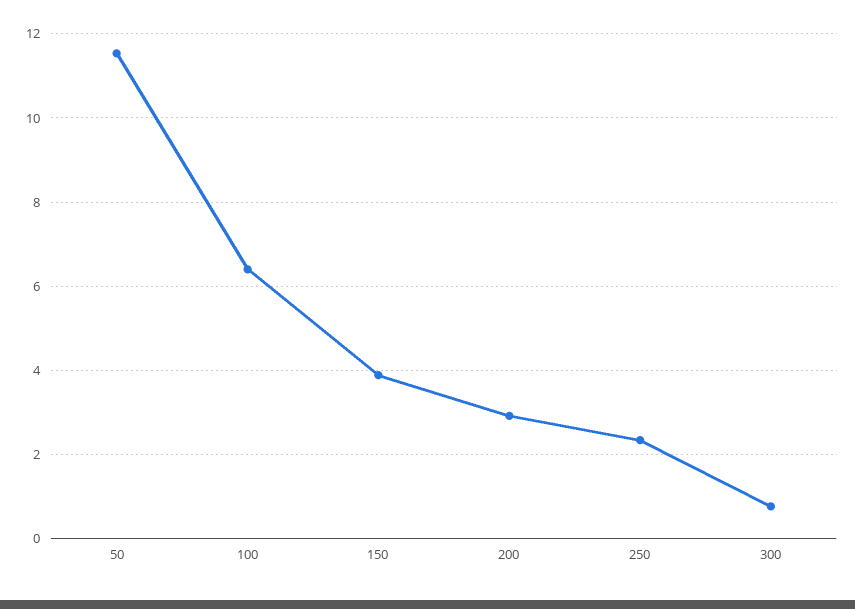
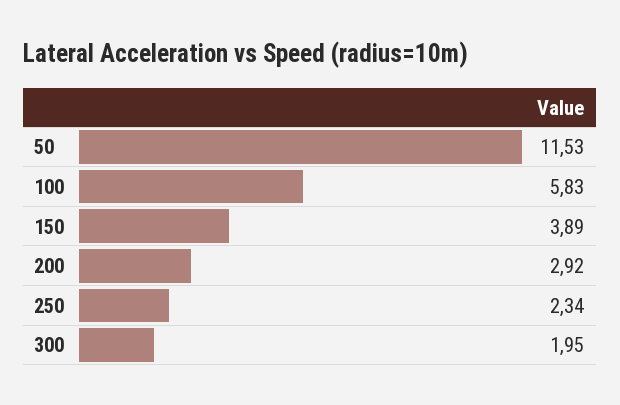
100: 6.4 -> 5.83
300: 0.8 -> 1.95

